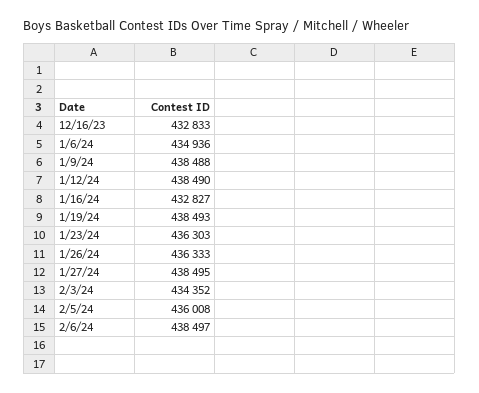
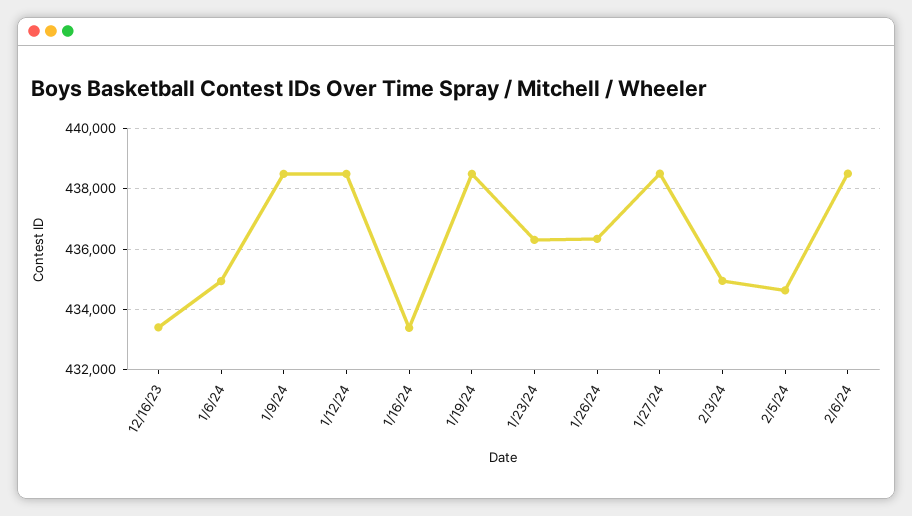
12/16/23: 432833 -> 433400
1/16/24: 432827 -> 433400
2/3/24: 434352 -> 435000
2/5/24: 436008 -> 434600

